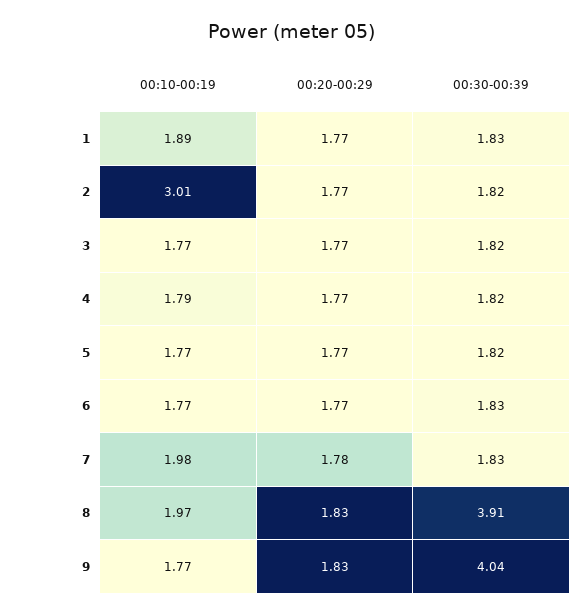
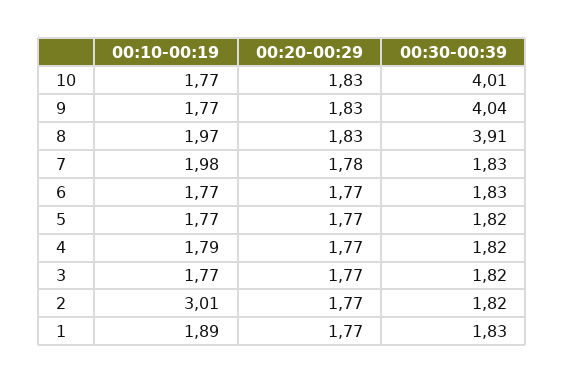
00:10-00:19, 10: none -> 1.77
00:20-00:29, 10: none -> 1.83
00:30-00:39, 10: none -> 4.01

